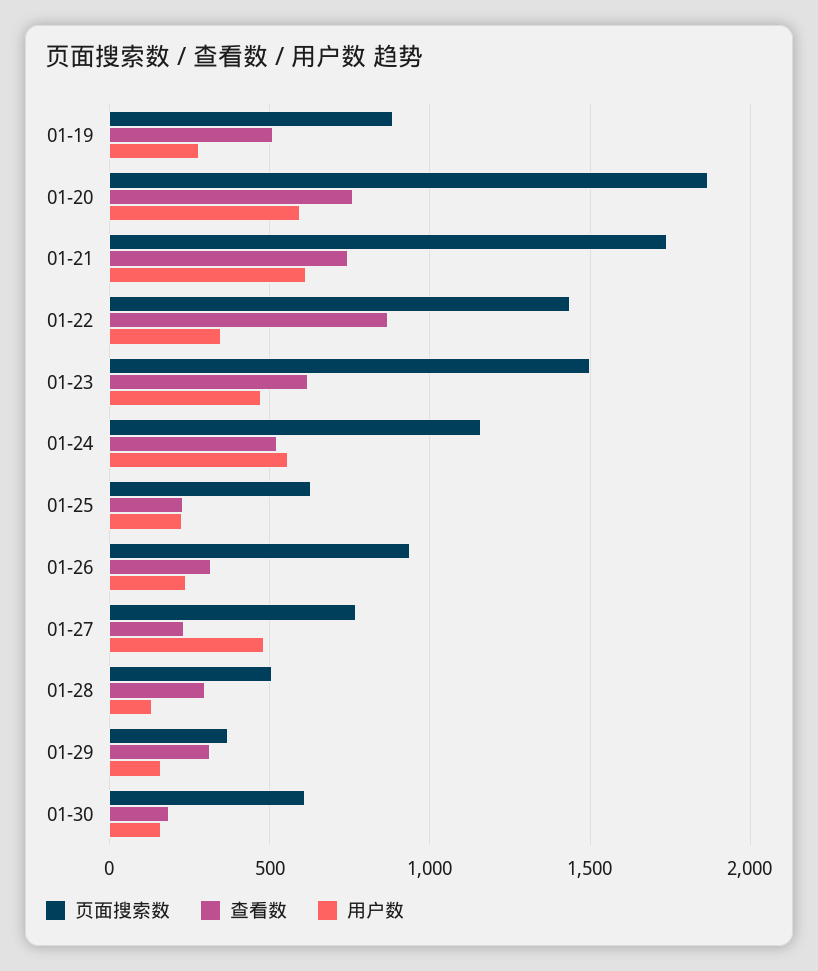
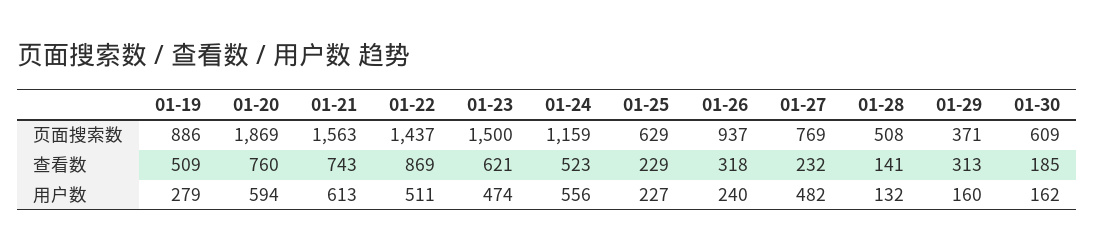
页面搜索数, 01-21: 1750 -> 1563
用户数, 01-22: 350 -> 511
查看数, 01-28: 300 -> 141

